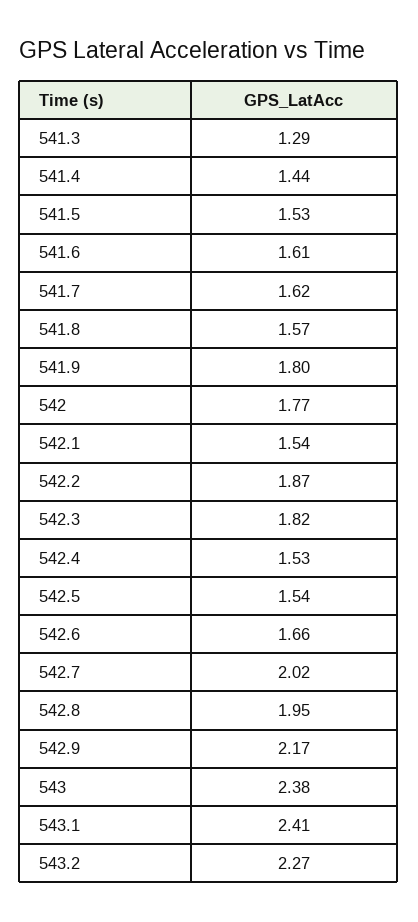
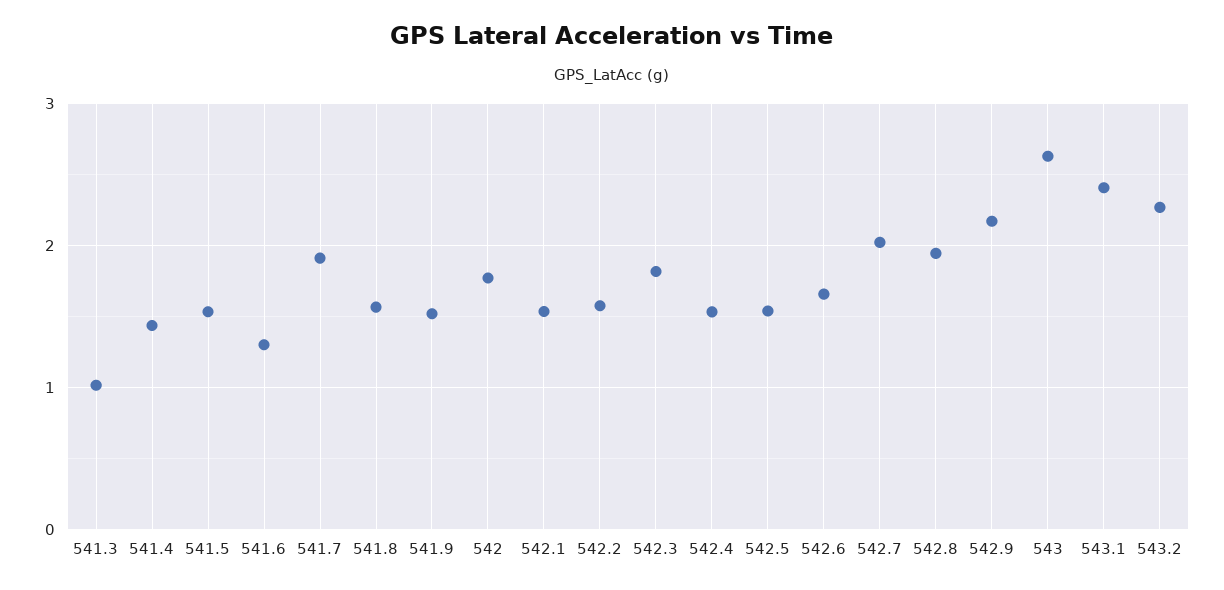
541.3: 1.29 -> 1
541.6: 1.61 -> 1.3
541.7: 1.62 -> 1.9
541.9: 1.8 -> 1.5
542.2: 1.87 -> 1.6
543: 2.38 -> 2.6

